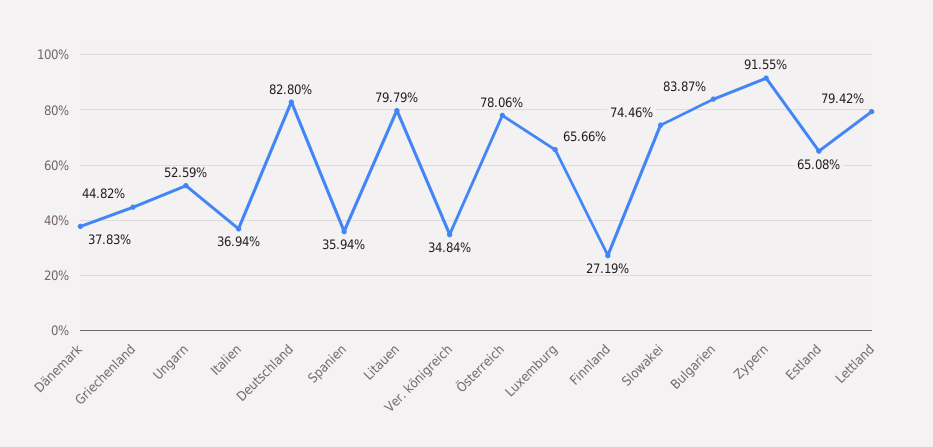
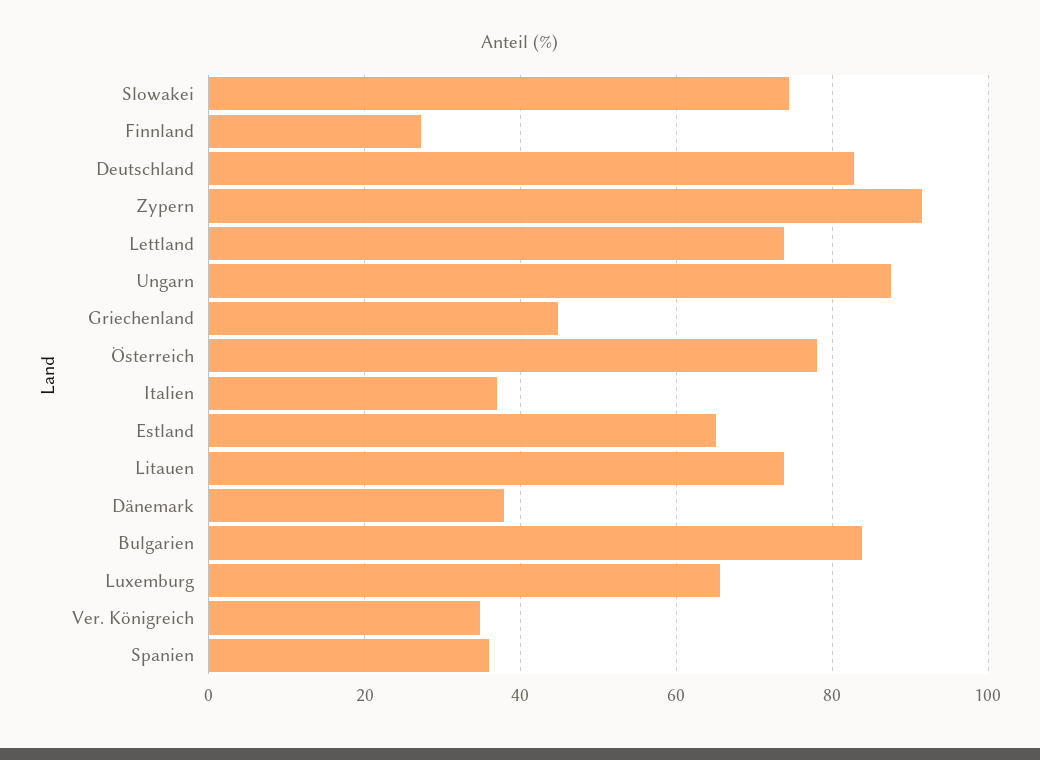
Ungarn: 52.59 -> 88
Litauen: 79.79 -> 74
Lettland: 79.42 -> 74

